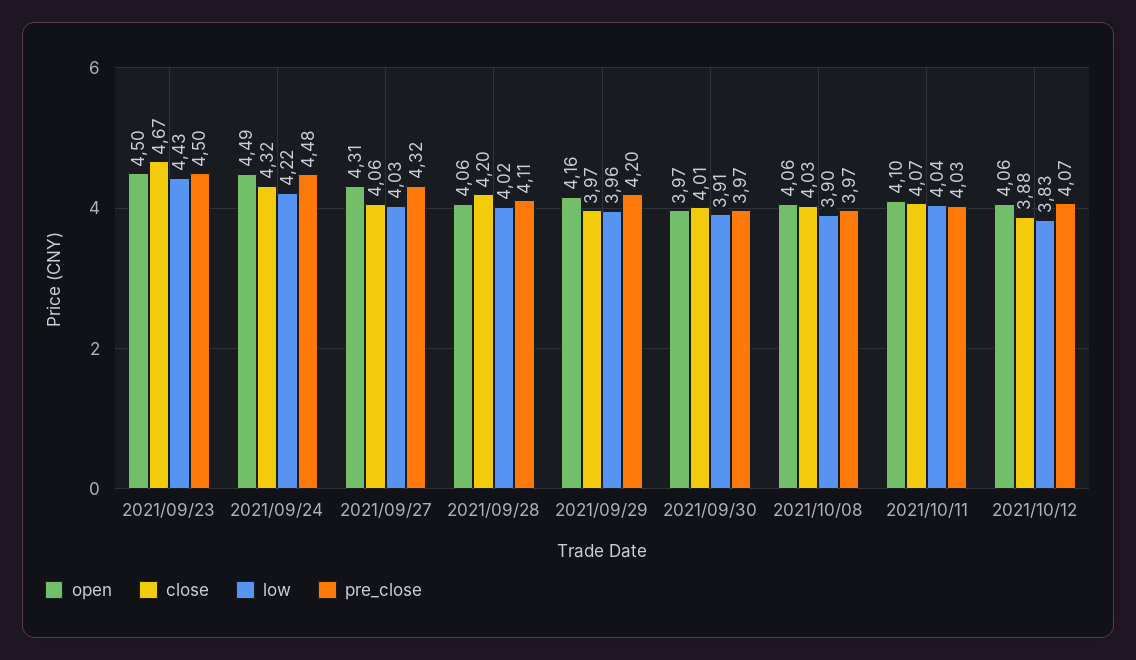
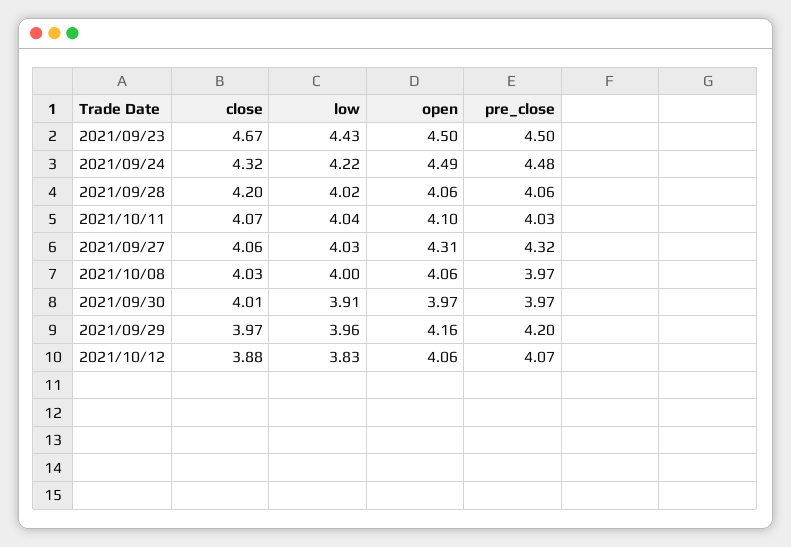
pre_close, 2021/09/28: 4.11 -> 4.06
low, 2021/10/08: 3.9 -> 4

